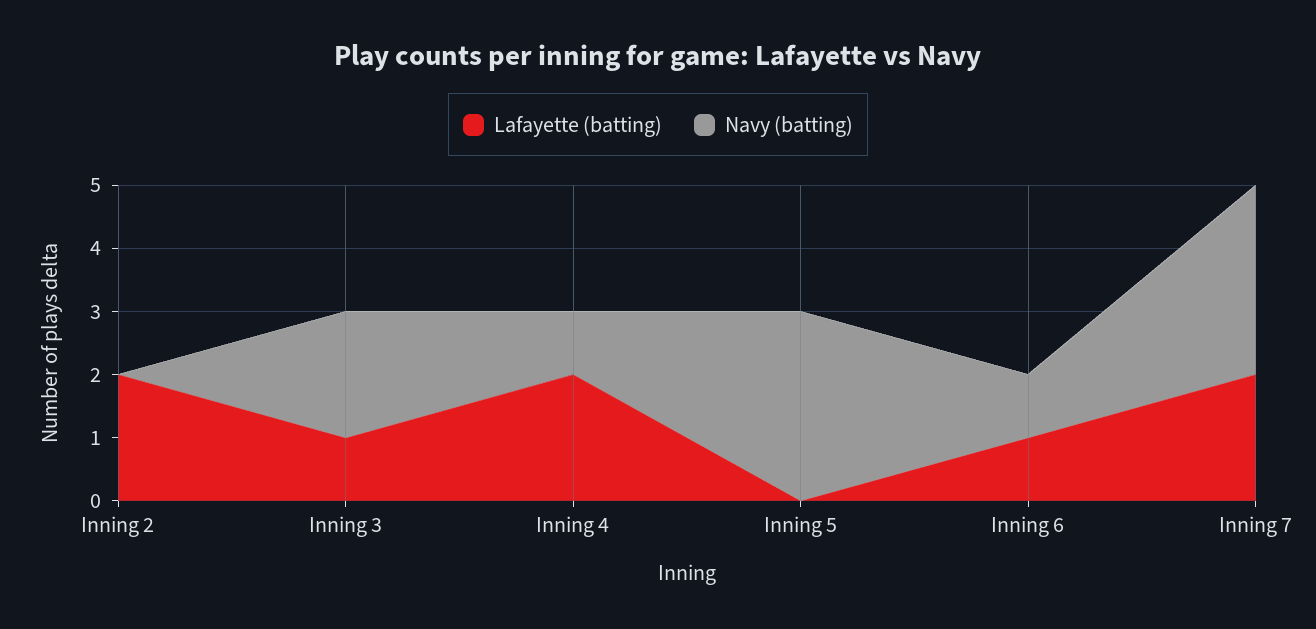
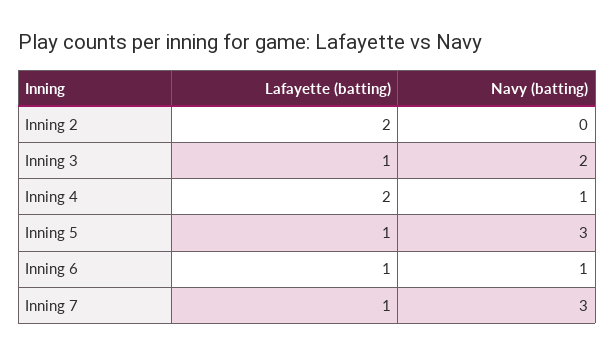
Lafayette (batting), Inning 5: 0 -> 1
Lafayette (batting), Inning 7: 2 -> 1

